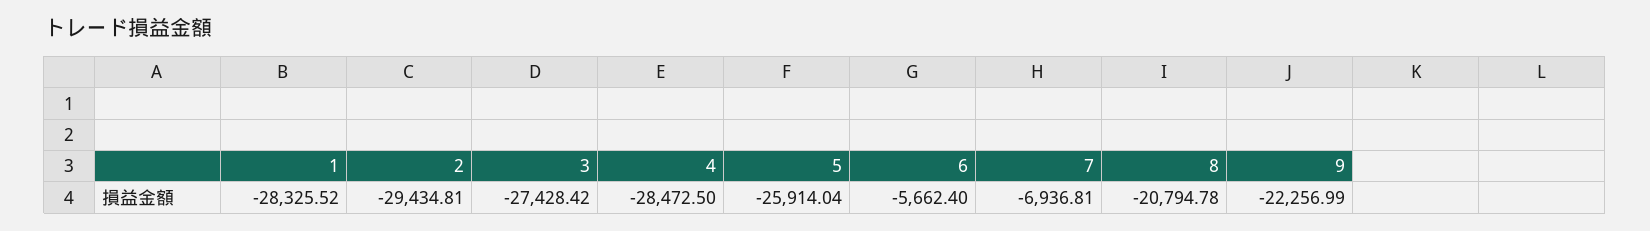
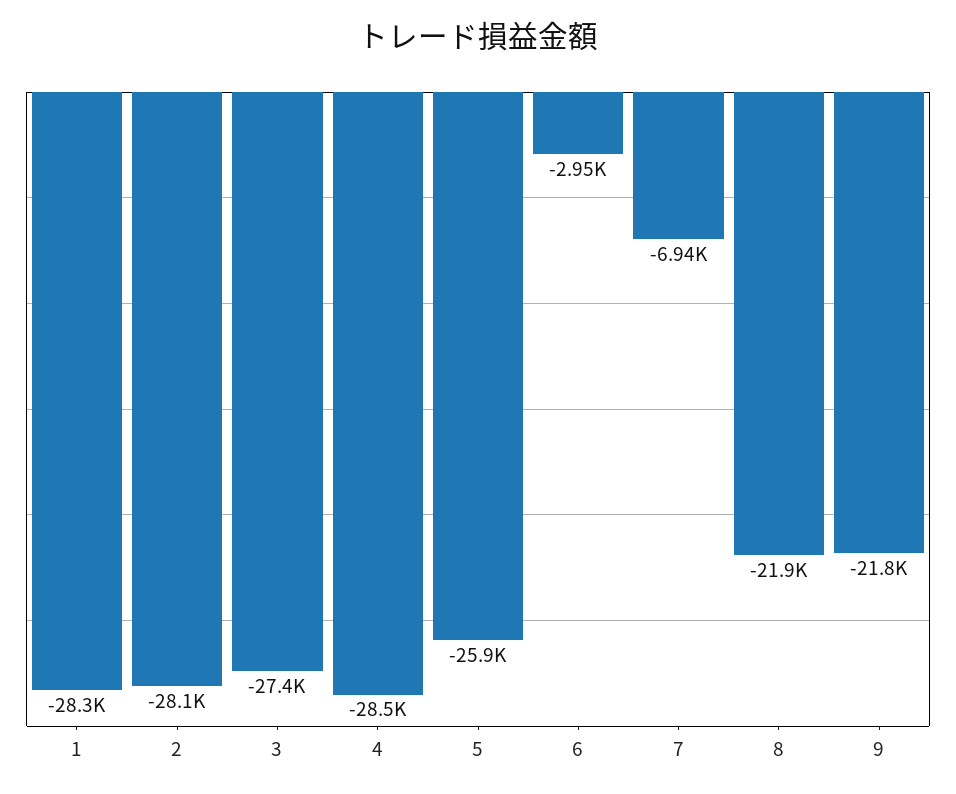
2: -29434.81 -> -28100
6: -5662.4 -> -2950
8: -20794.78 -> -21900
9: -22256.99 -> -21800

